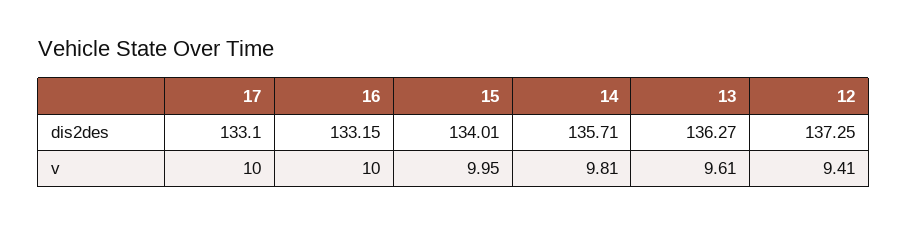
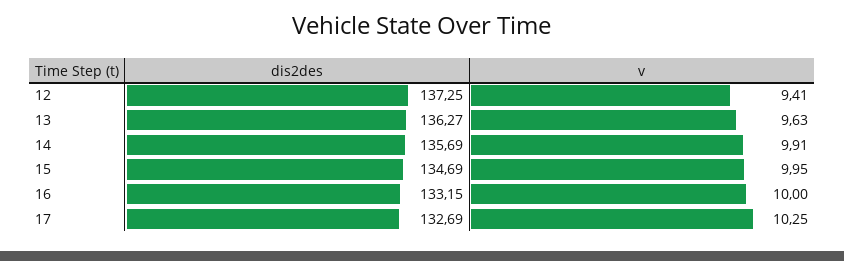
17, dis2des: 133.1 -> 132.69
15, dis2des: 134.01 -> 134.69
14, dis2des: 135.71 -> 135.69
17, v: 10 -> 10.25
14, v: 9.81 -> 9.91
13, v: 9.61 -> 9.63

